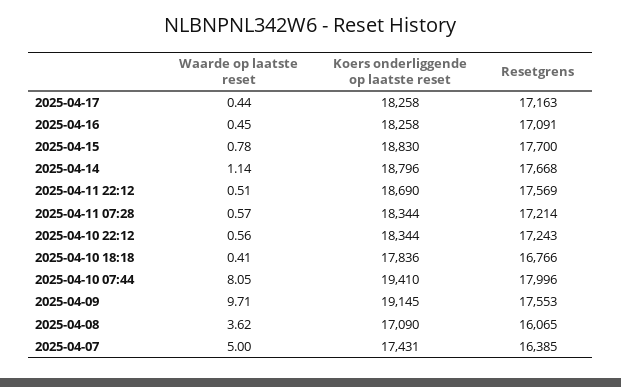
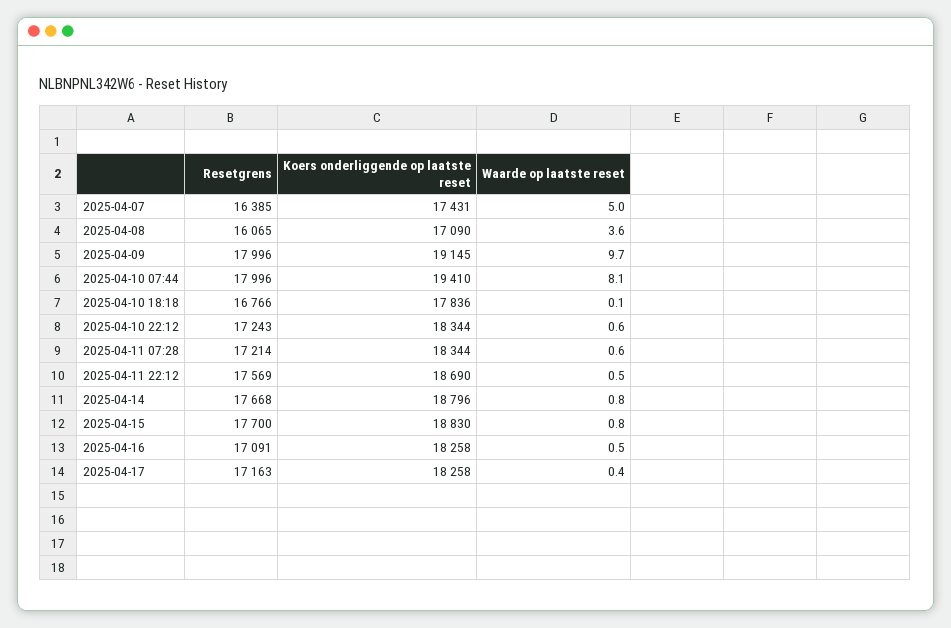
Waarde op laatste reset, 2025-04-14: 1.14 -> 0.8
Waarde op laatste reset, 2025-04-10 18:18: 0.41 -> 0.1
Resetgrens, 2025-04-09: 17553 -> 17996

